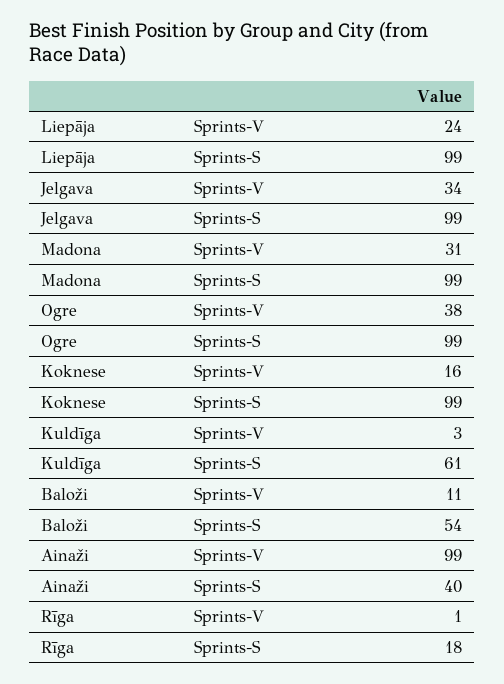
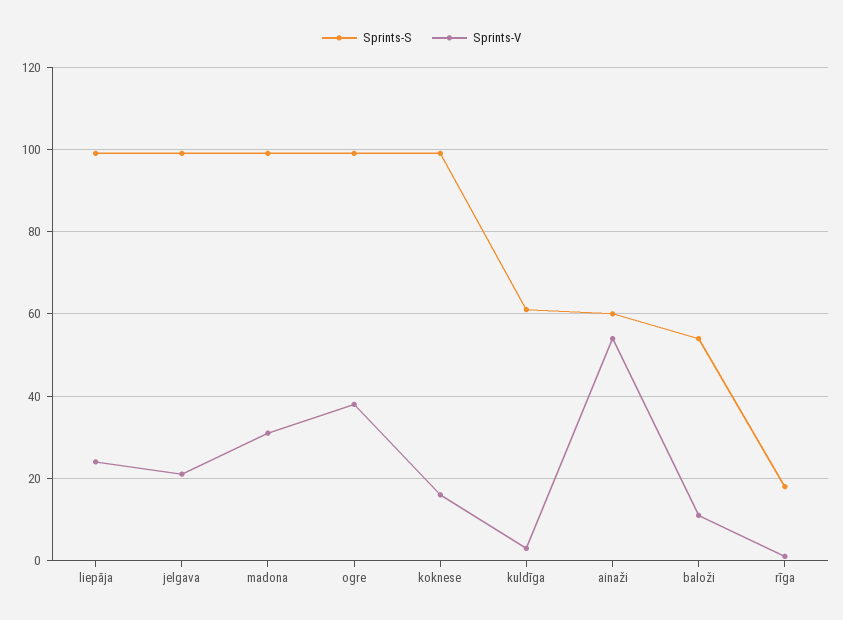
Sprints-V, Jelgava: 34 -> 20
Sprints-V, Ainaži: 99 -> 55
Sprints-S, Ainaži: 40 -> 60

